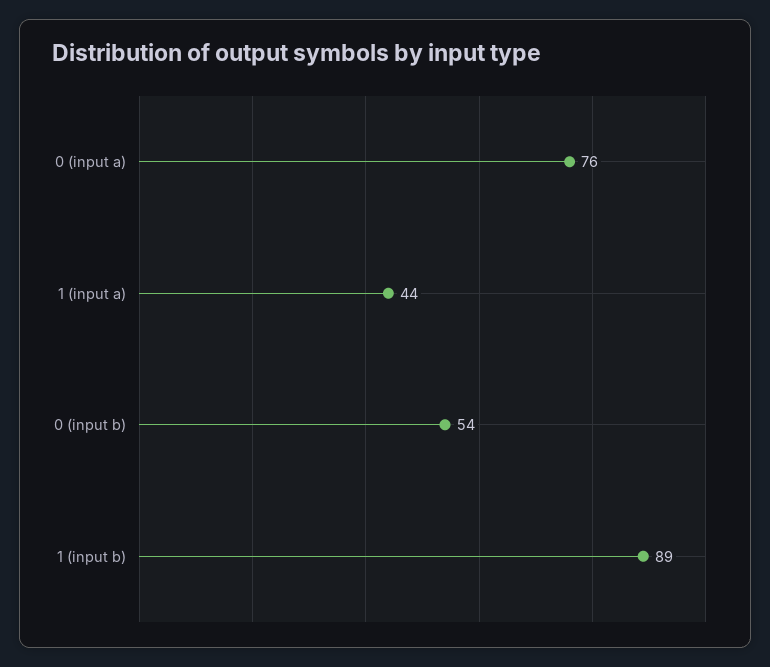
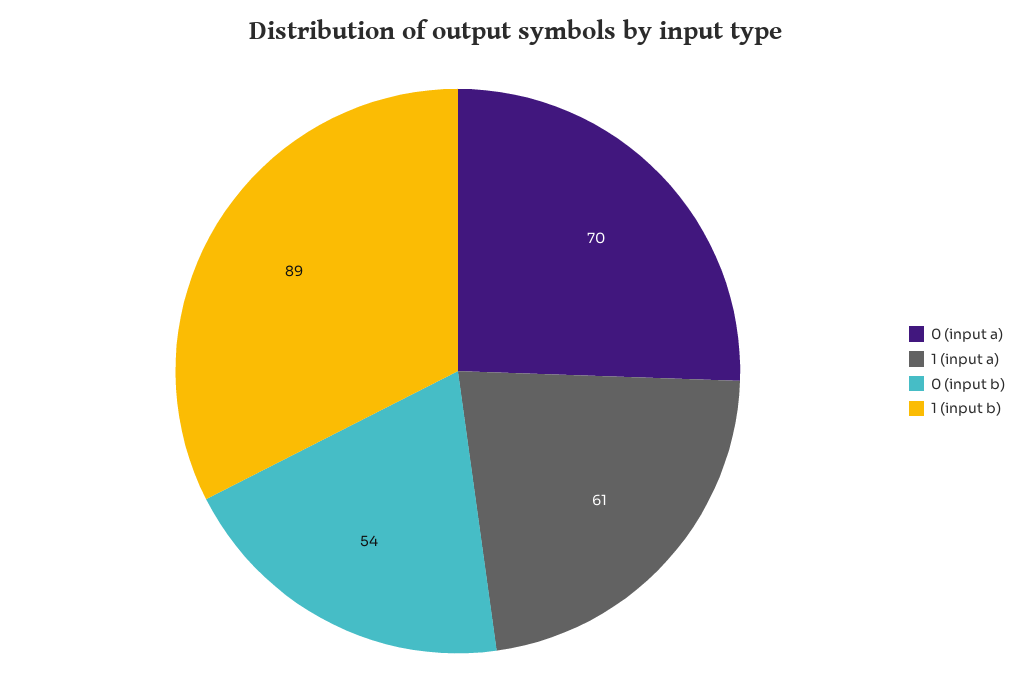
0 (input a): 76 -> 70
1 (input a): 44 -> 61

